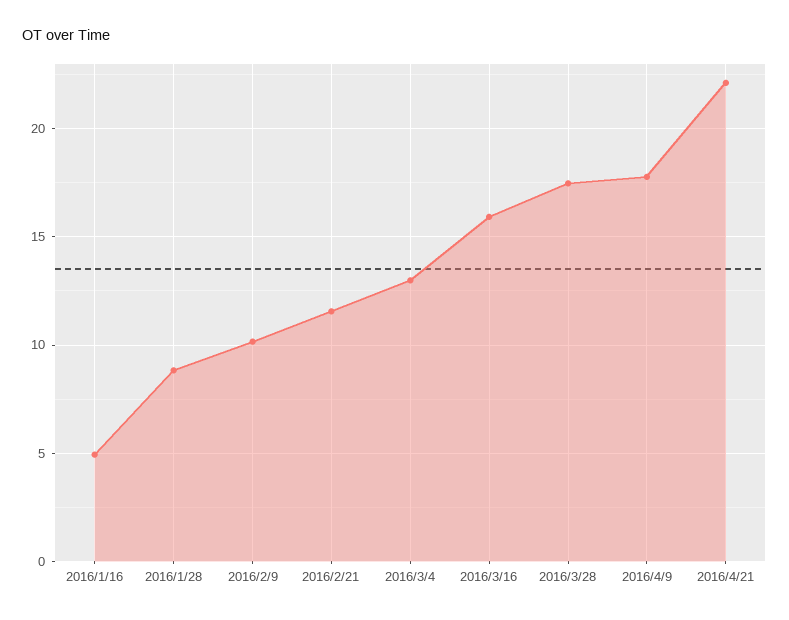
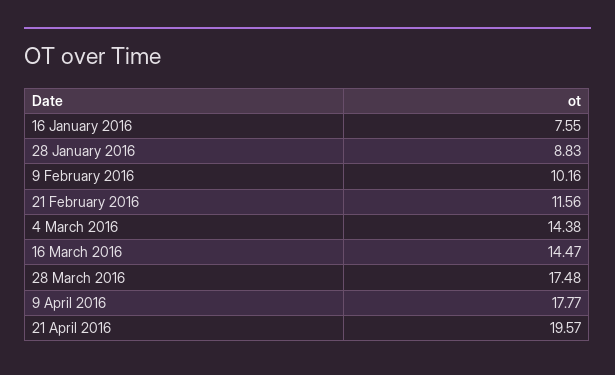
2016/1/16: 5 -> 7.55
2016/3/4: 13 -> 14.38
2016/3/16: 16 -> 14.47
2016/4/21: 22 -> 19.57

